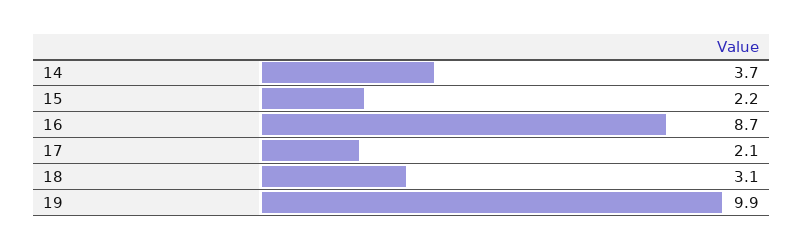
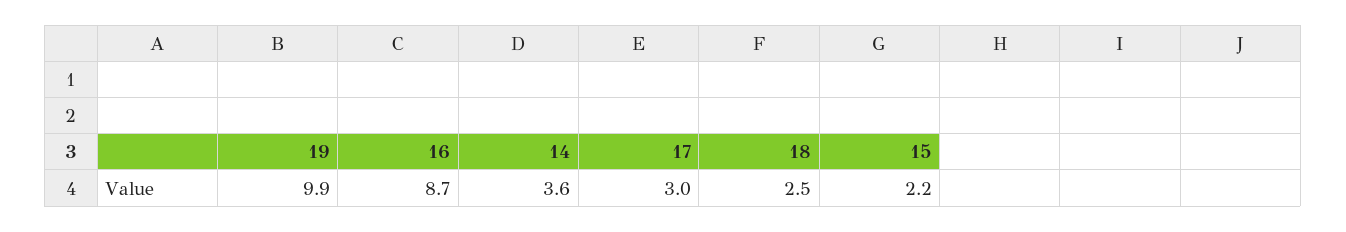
14: 3.7 -> 3.6
17: 2.1 -> 3
18: 3.1 -> 2.5

